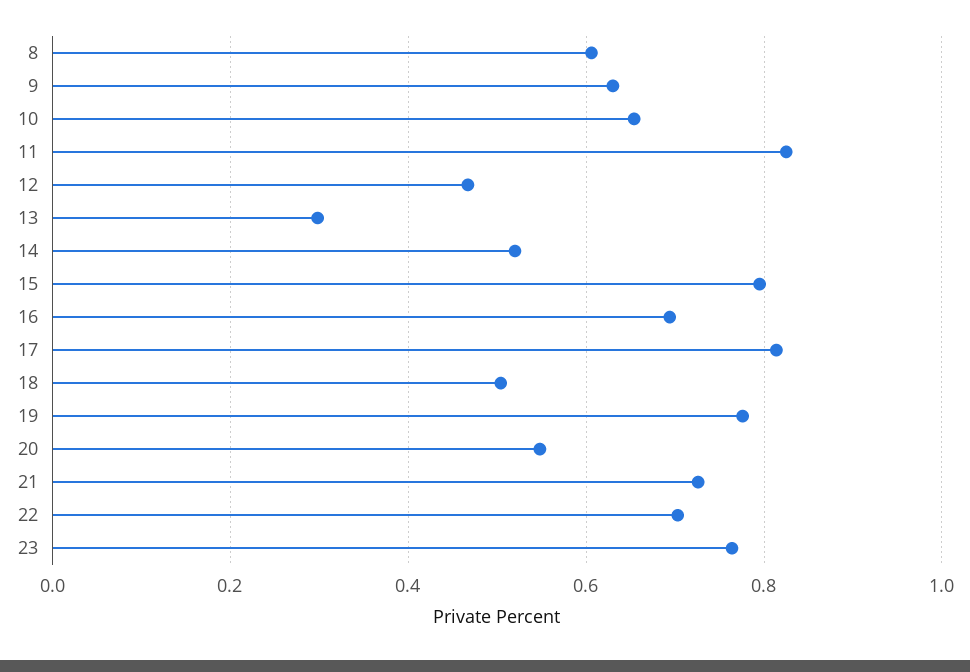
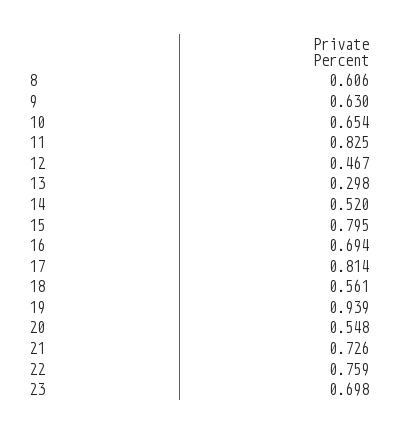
18: 0.5 -> 0.561
19: 0.78 -> 0.939
22: 0.7 -> 0.759
23: 0.76 -> 0.698

